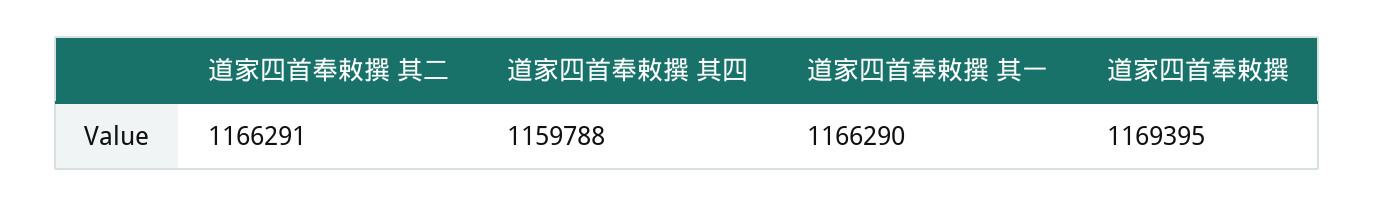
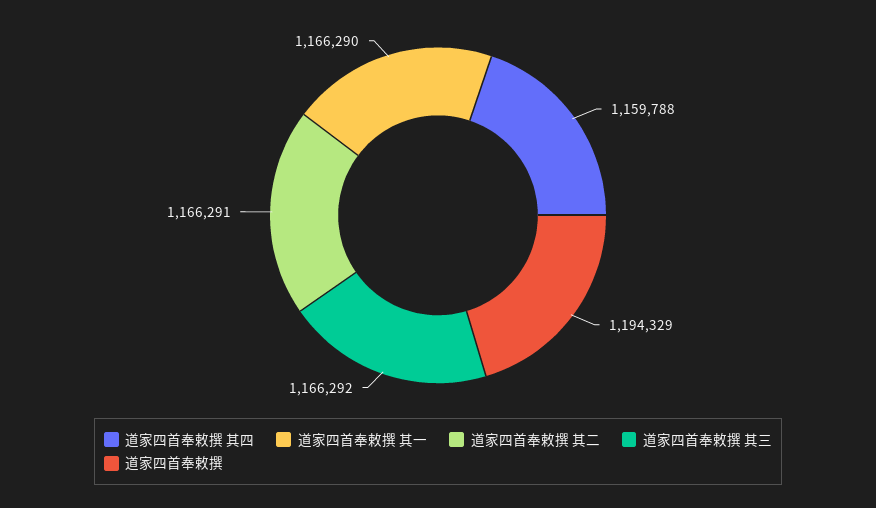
道家四首奉敕撰: 1169395 -> 1194329
道家四首奉敕撰 其三: none -> 1166292

